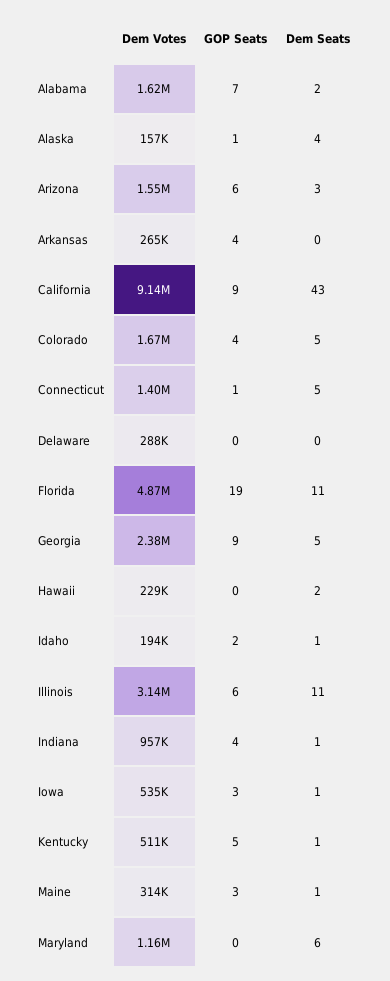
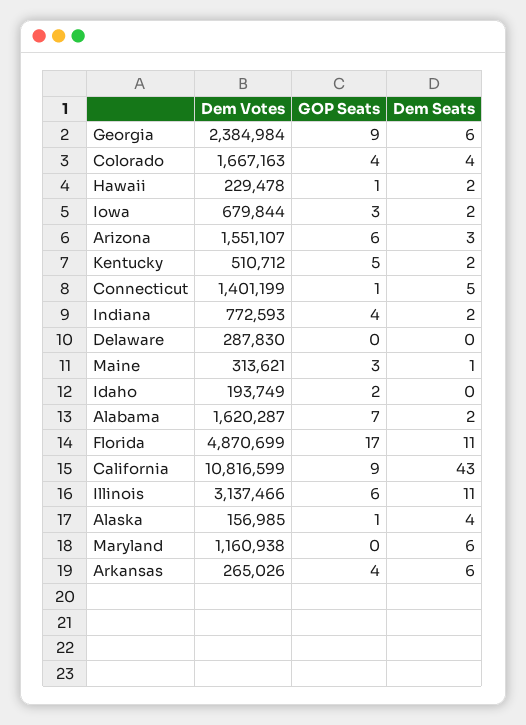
Dem Seats, Arkansas: 0 -> 6
Dem Votes, California: 9140000 -> 10816599
Dem Seats, Colorado: 5 -> 4
GOP Seats, Florida: 19 -> 17
Dem Seats, Georgia: 5 -> 6
GOP Seats, Hawaii: 0 -> 1
Dem Seats, Idaho: 1 -> 0
Dem Votes, Indiana: 957000 -> 772593
Dem Seats, Indiana: 1 -> 2
Dem Votes, Iowa: 535000 -> 679844
Dem Seats, Iowa: 1 -> 2
Dem Seats, Kentucky: 1 -> 2

